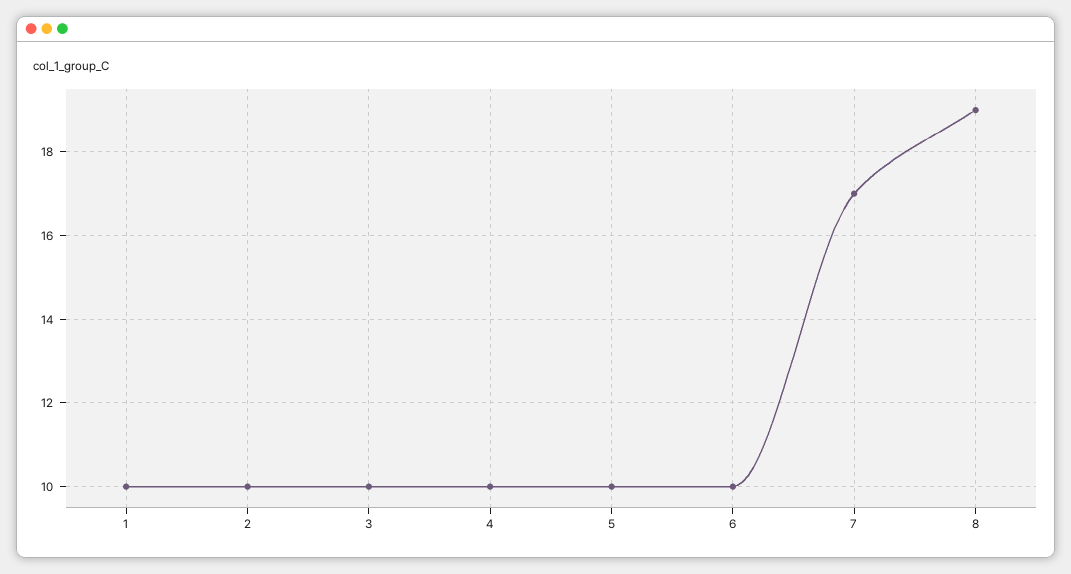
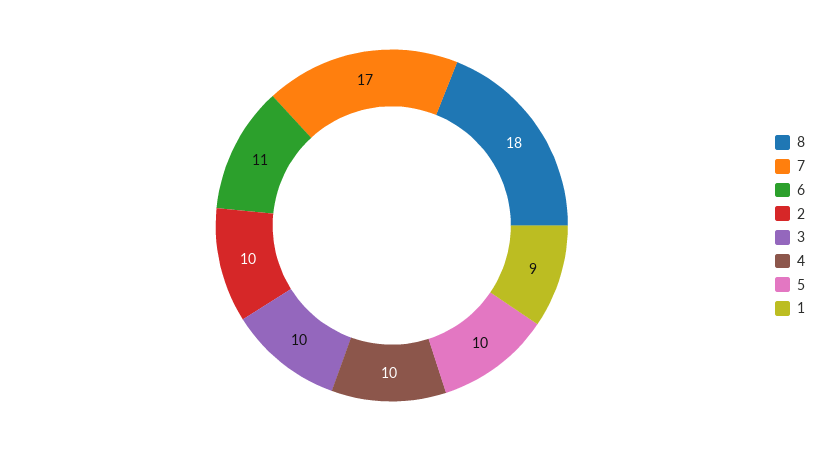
1: 10 -> 9
6: 10 -> 11
8: 19 -> 18

